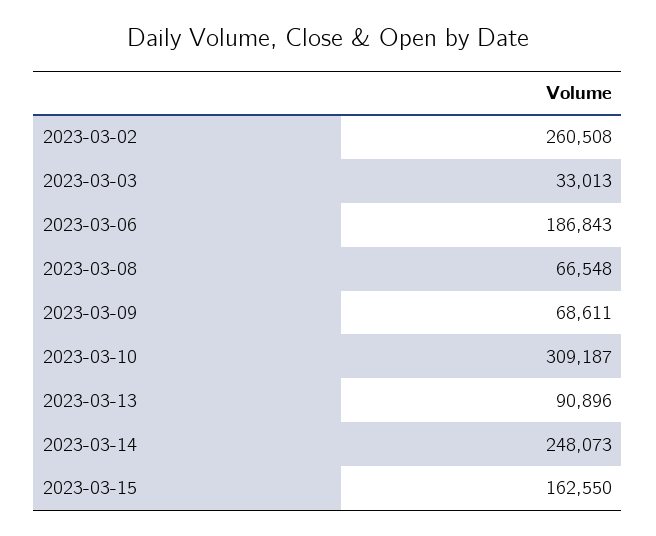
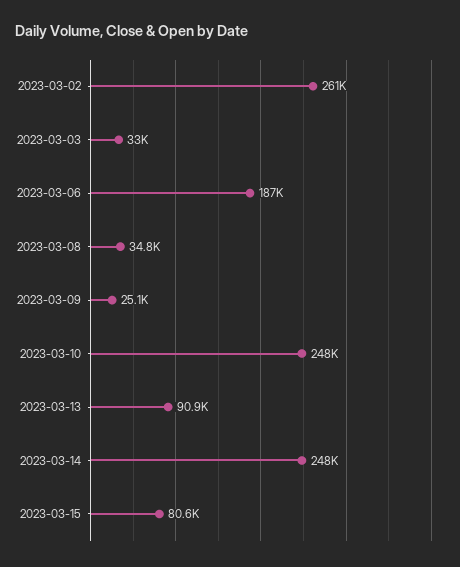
2023-03-08: 66548 -> 34800
2023-03-09: 68611 -> 25100
2023-03-10: 309187 -> 248000
2023-03-15: 162550 -> 80600

